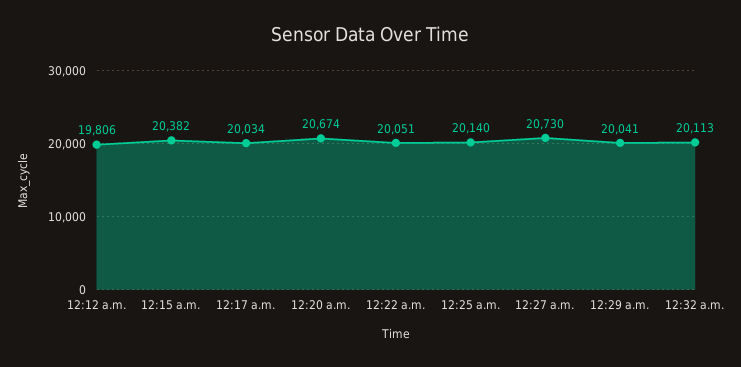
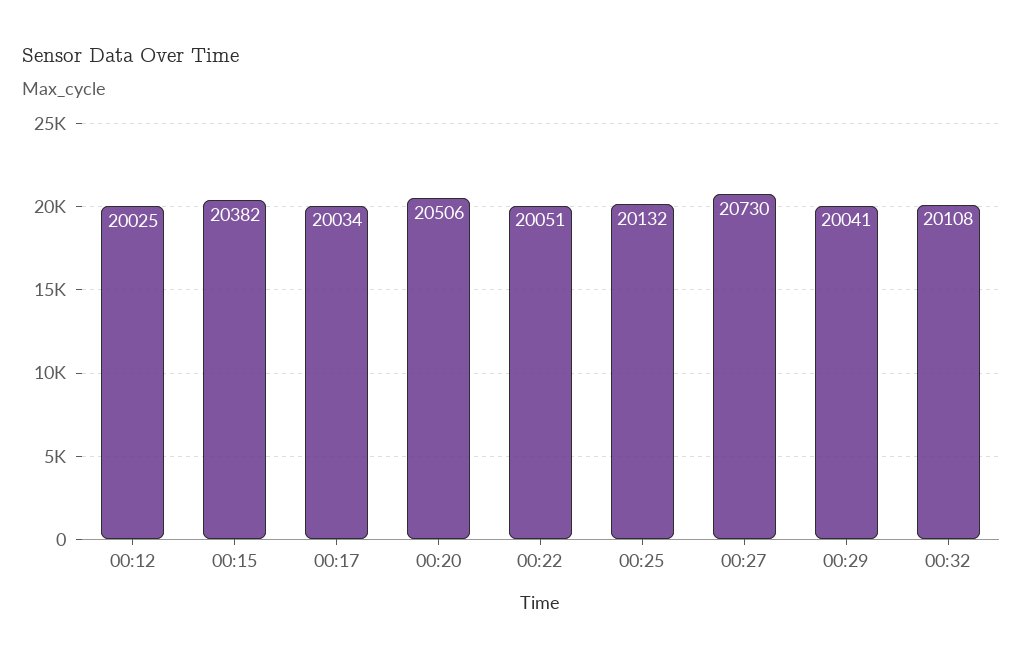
12:12 a.m.: 19806 -> 20025
12:20 a.m.: 20674 -> 20506
12:25 a.m.: 20140 -> 20132
12:32 a.m.: 20113 -> 20108

